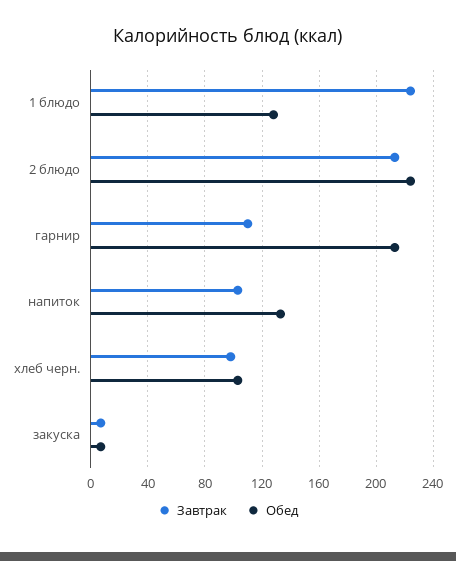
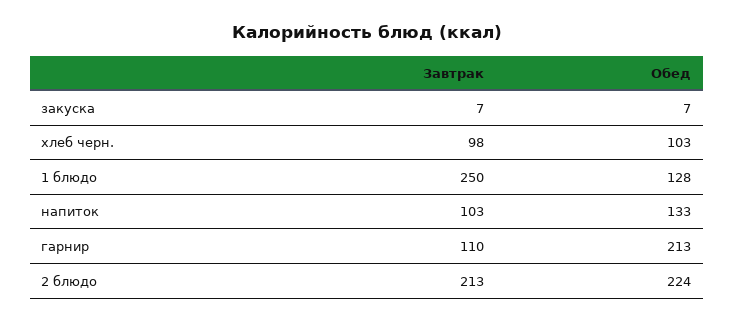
Завтрак, 1 блюдо: 225 -> 250

